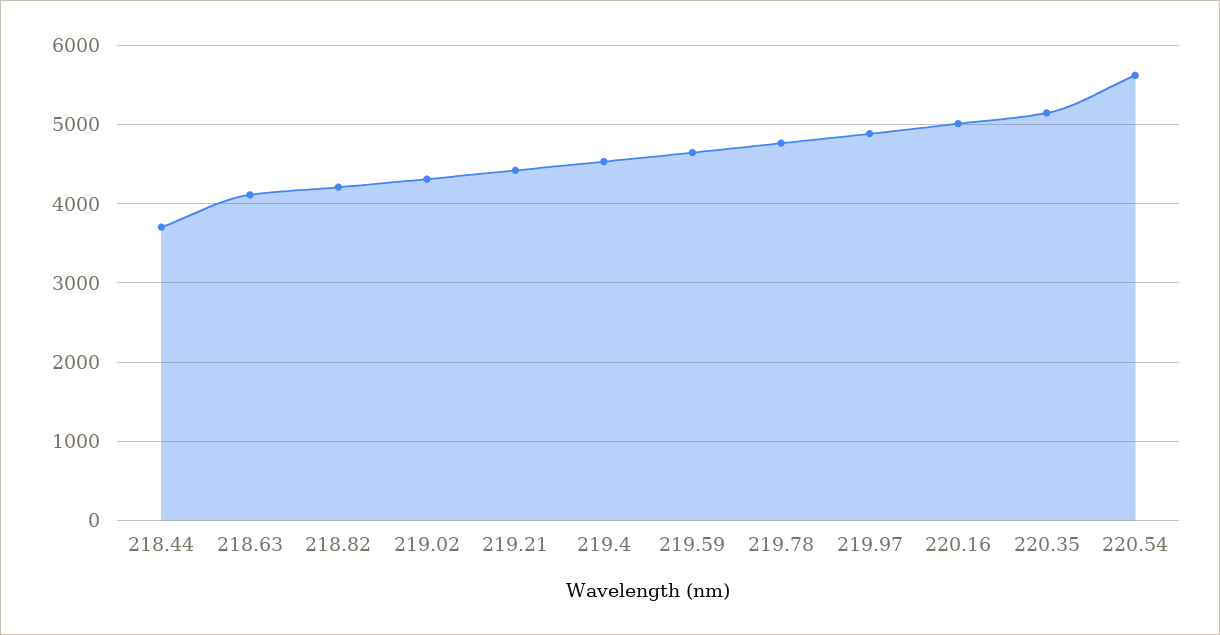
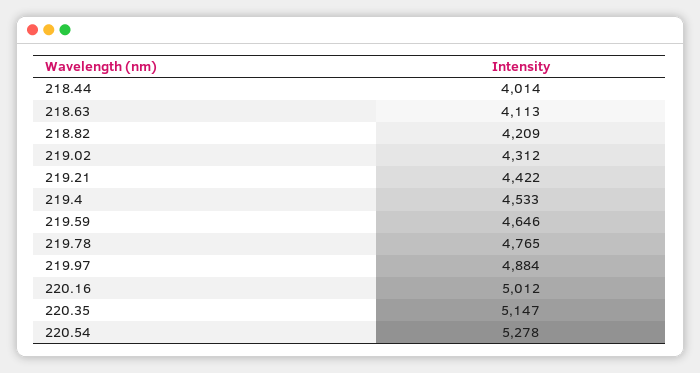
218.44: 3700 -> 4014
220.54: 5600 -> 5278

